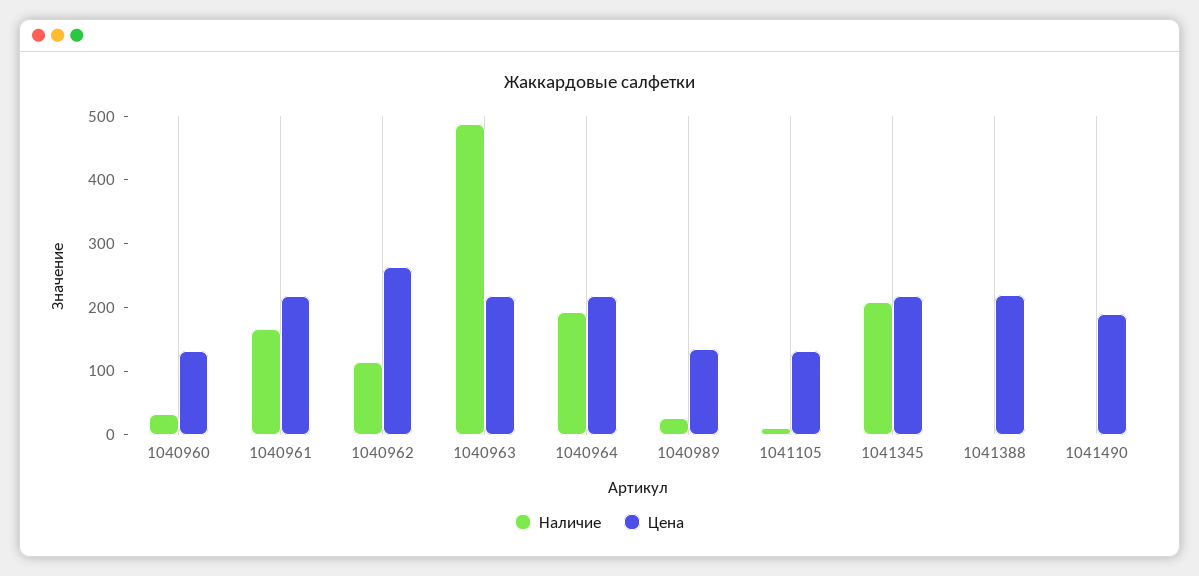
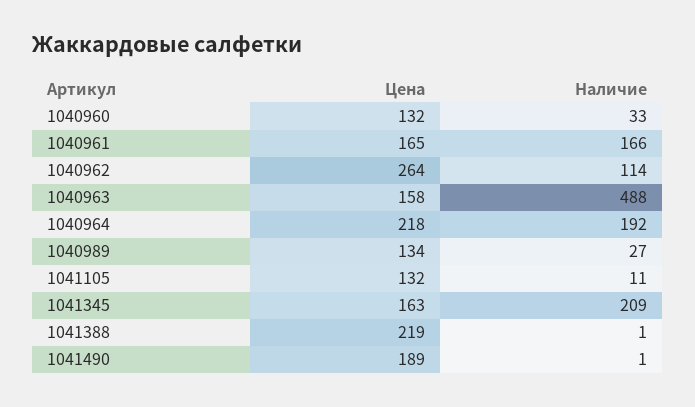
Цена, 1040961: 220 -> 165
Цена, 1040963: 220 -> 158
Цена, 1041345: 220 -> 163

